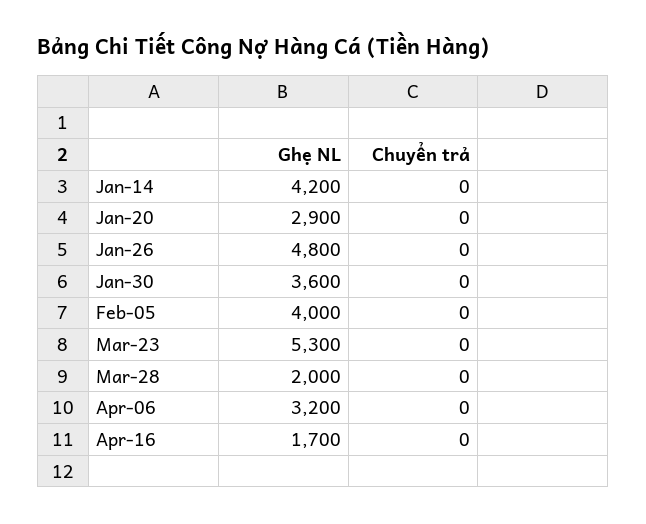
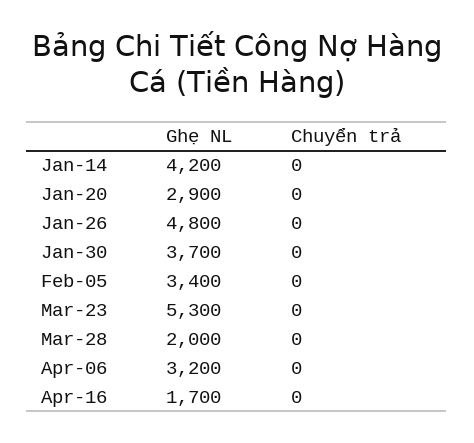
Ghẹ NL, Jan-30: 3600 -> 3700
Ghẹ NL, Feb-05: 4000 -> 3400

